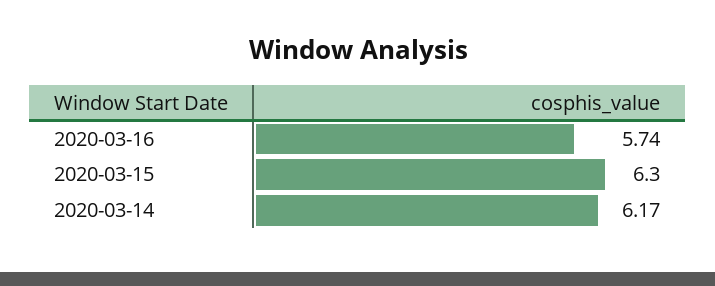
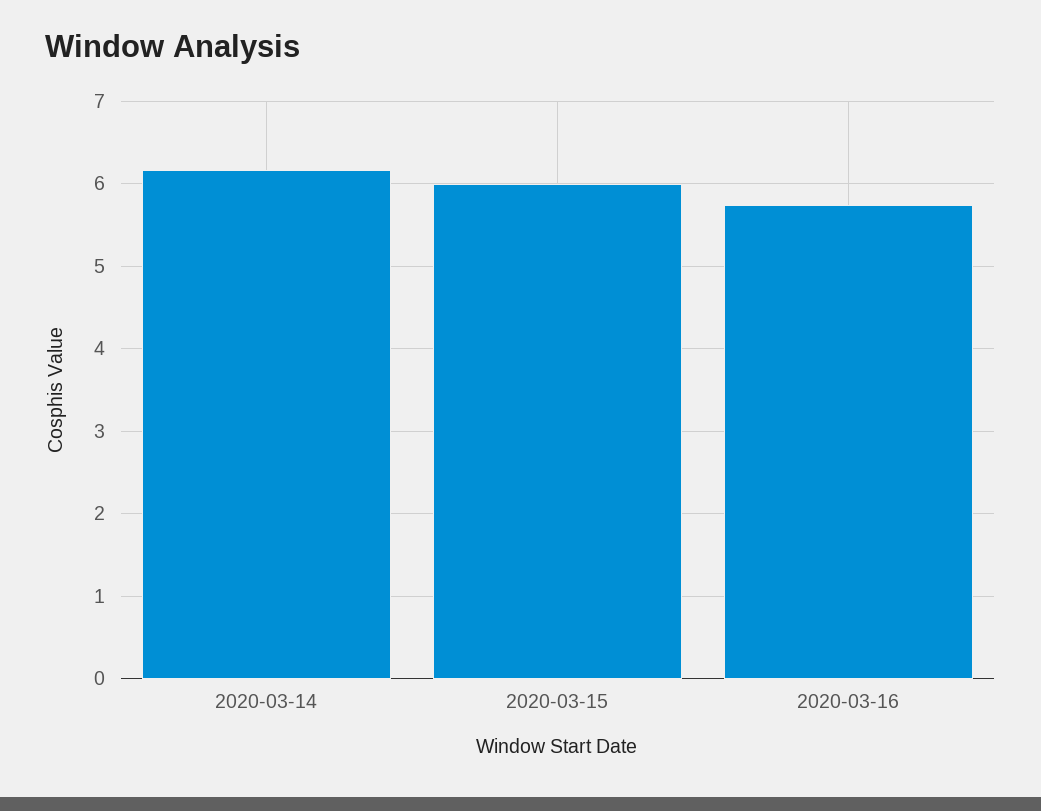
2020-03-15: 6.3 -> 6

